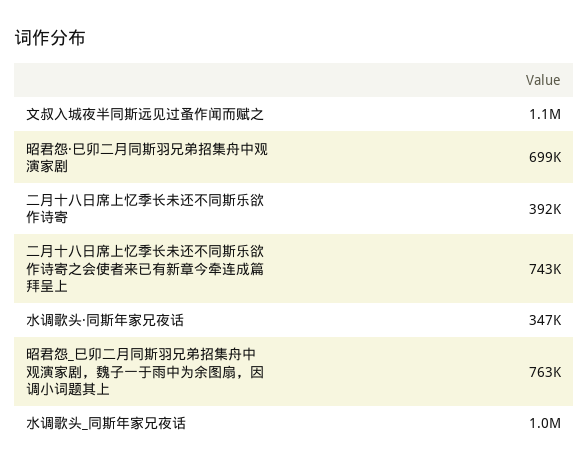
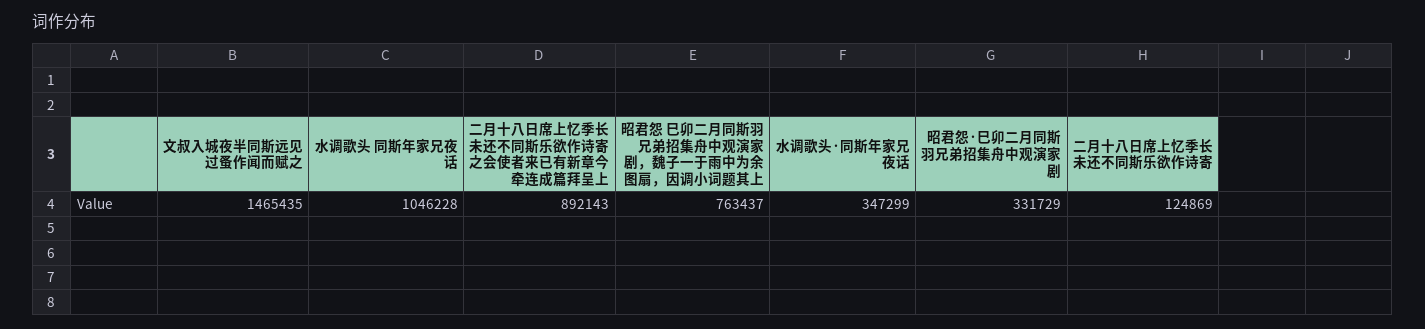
文叔入城夜半同斯远见过蚤作闻而赋之: 1100000 -> 1465435
昭君怨·巳卯二月同斯羽兄弟招集舟中观演家剧: 699000 -> 331729
二月十八日席上忆季长未还不同斯乐欲作诗寄: 392000 -> 124869
二月十八日席上忆季长未还不同斯乐欲作诗寄之会使者来已有新章今牵连成篇拜呈上: 743000 -> 892143

